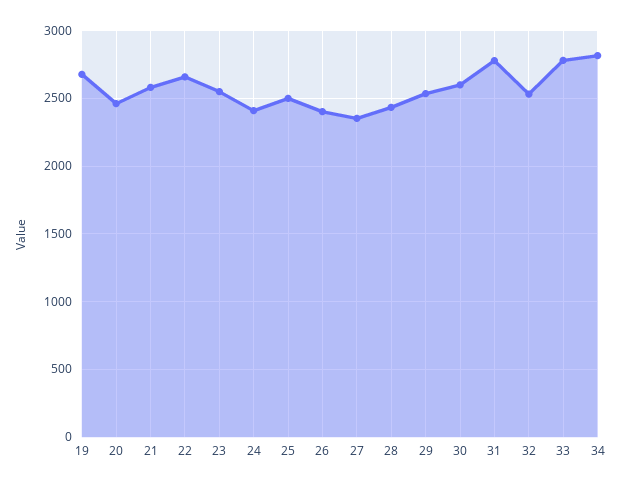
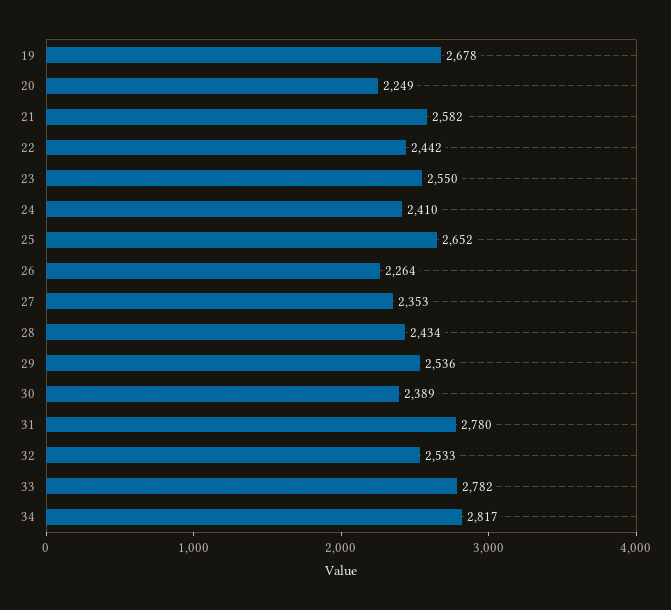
20: 2450 -> 2249
22: 2650 -> 2442
25: 2500 -> 2652
26: 2400 -> 2264
30: 2600 -> 2389

